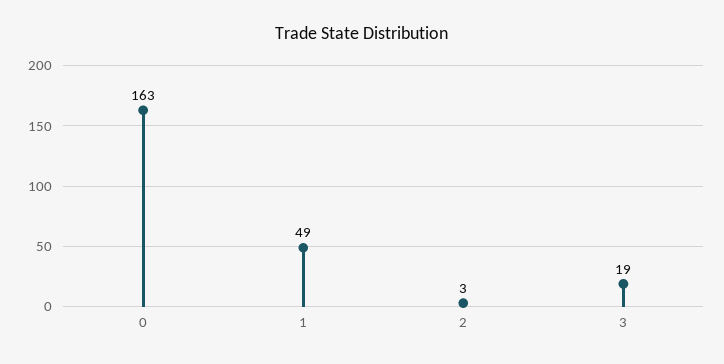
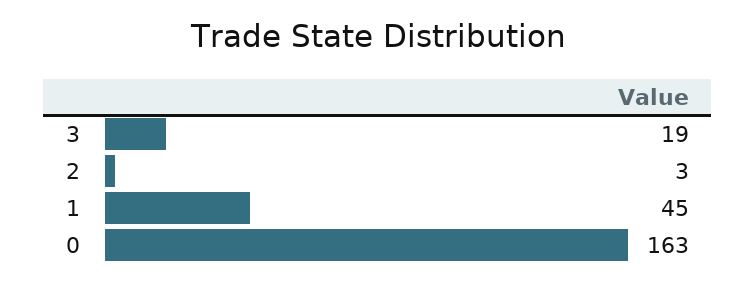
1: 49 -> 45

